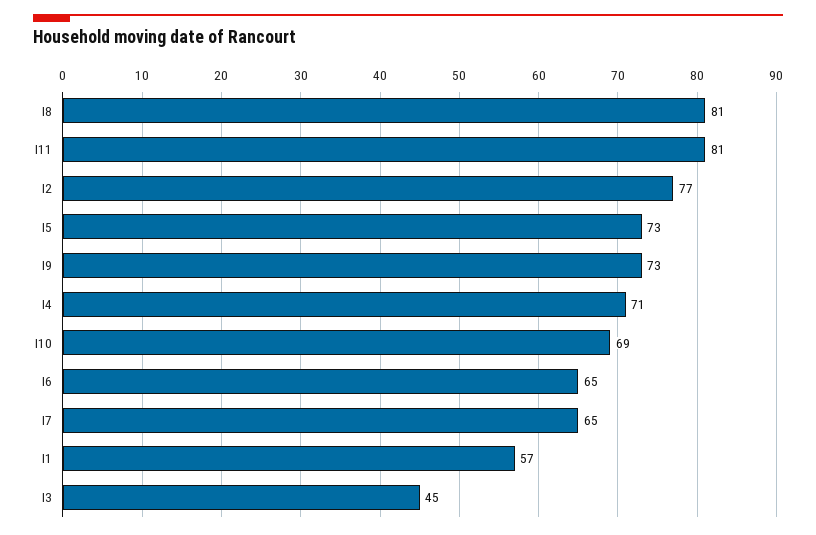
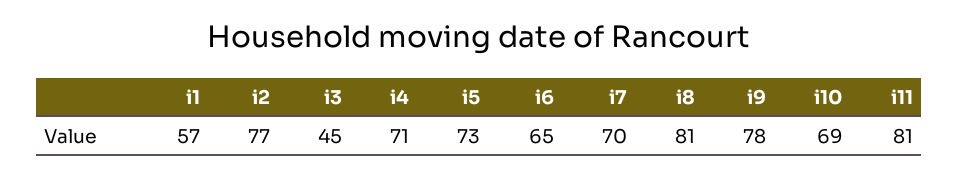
I9: 73 -> 78
I7: 65 -> 70

